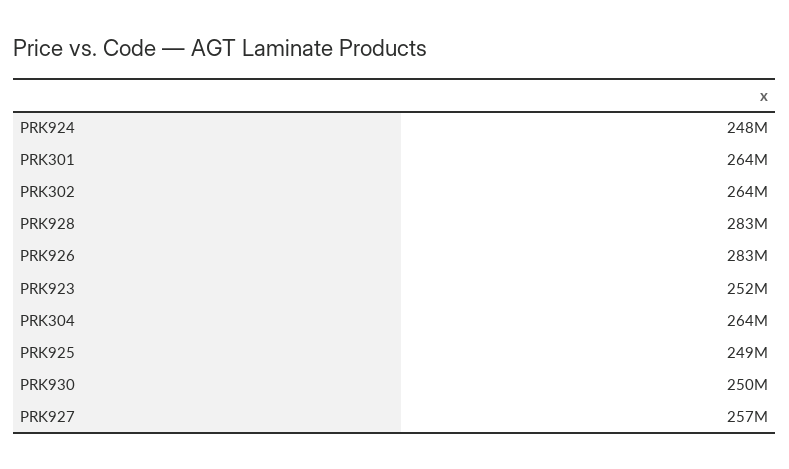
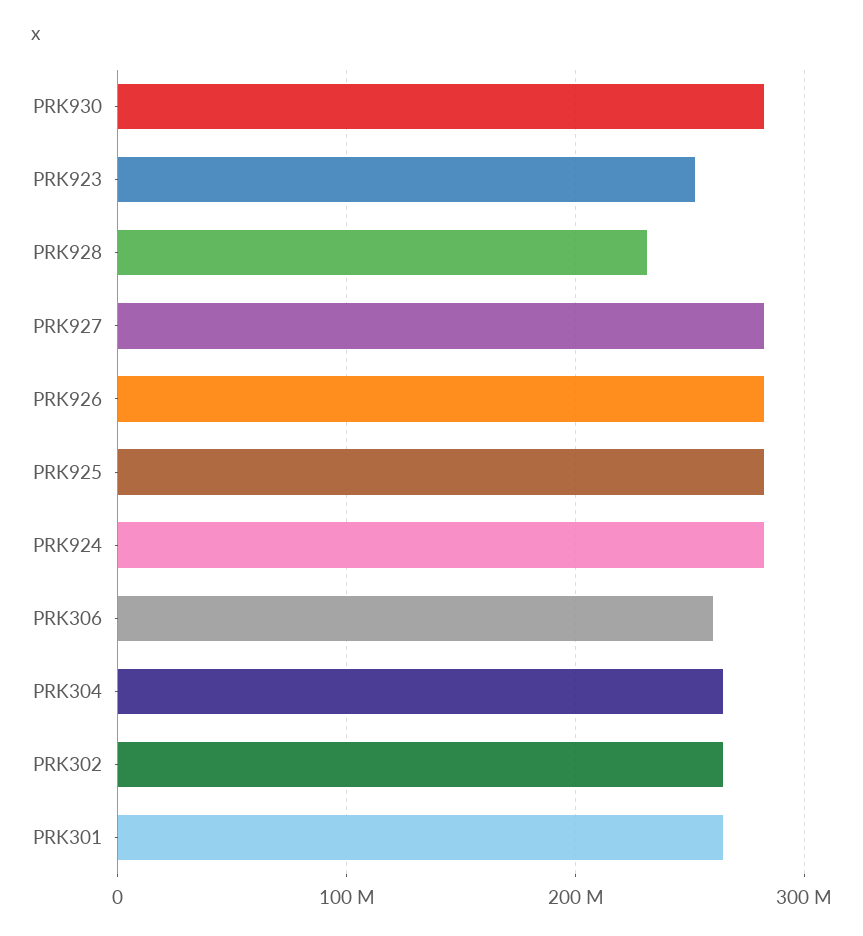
PRK924: 248000000 -> 280000000
PRK928: 283000000 -> 230000000
PRK925: 249000000 -> 280000000
PRK930: 250000000 -> 280000000
PRK927: 257000000 -> 280000000
PRK306: none -> 260000000

